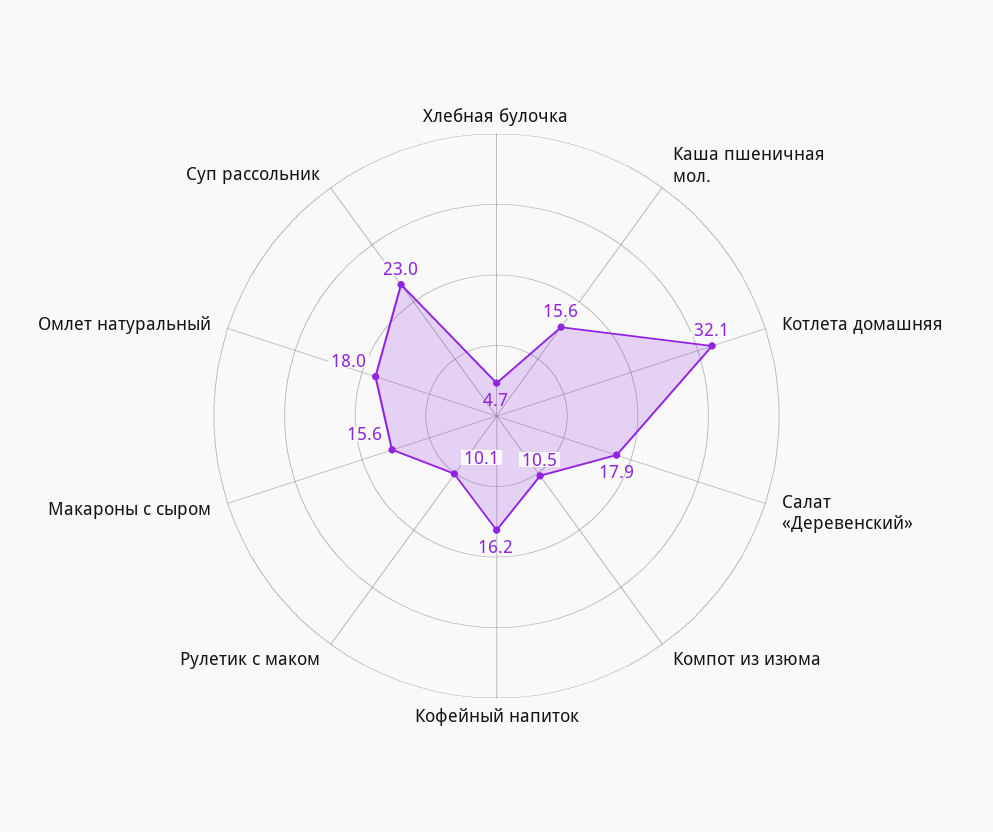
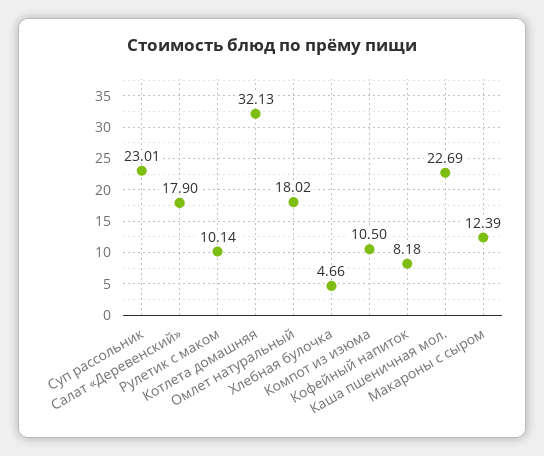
Каша пшеничная мол.: 15.6 -> 22.69
Кофейный напиток: 16.2 -> 8.18
Макароны с сыром: 15.6 -> 12.39

